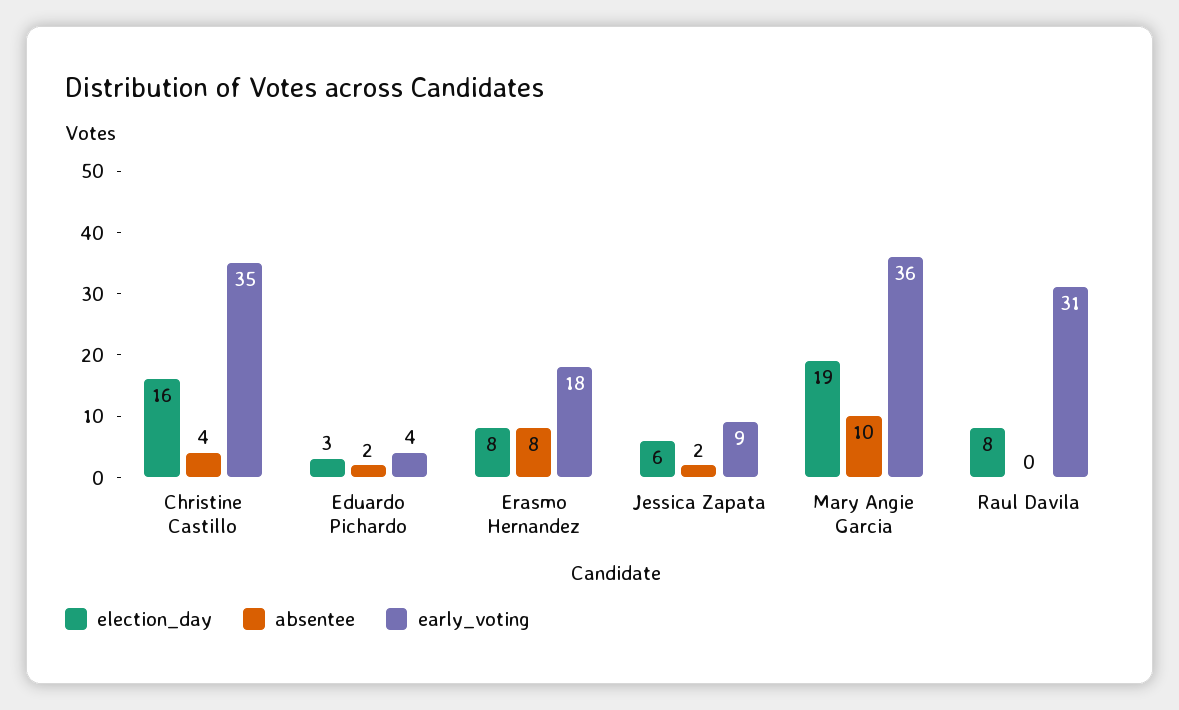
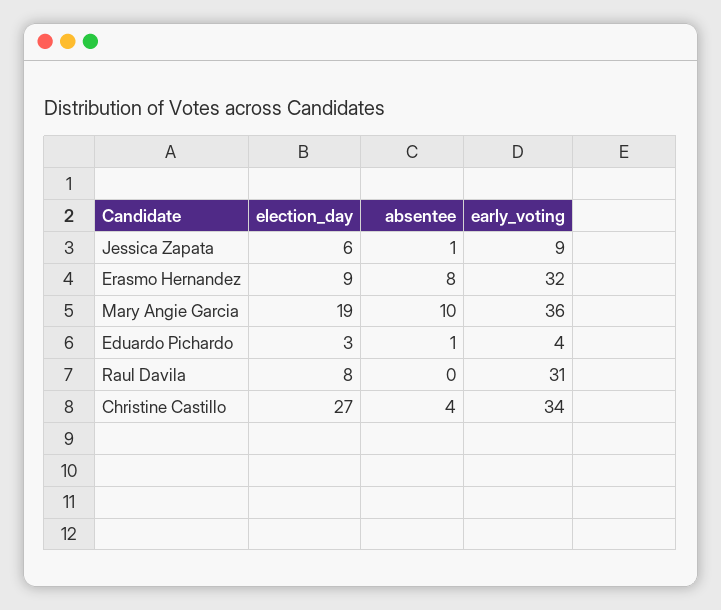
election_day, Christine Castillo: 16 -> 27
early_voting, Christine Castillo: 35 -> 34
absentee, Eduardo Pichardo: 2 -> 1
election_day, Erasmo Hernandez: 8 -> 9
early_voting, Erasmo Hernandez: 18 -> 32
absentee, Jessica Zapata: 2 -> 1

